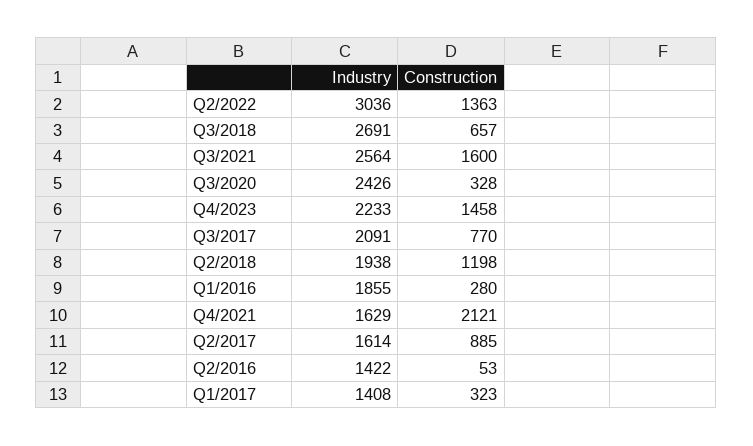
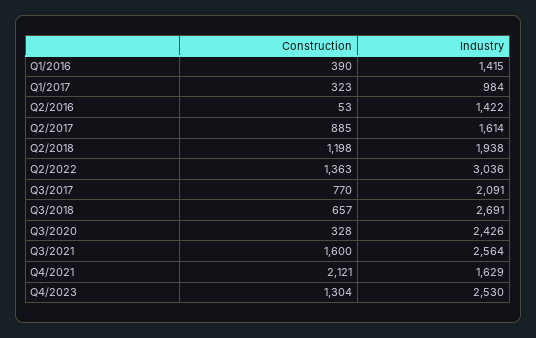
Industry, Q4/2023: 2233 -> 2530
Construction, Q4/2023: 1458 -> 1304
Industry, Q1/2016: 1855 -> 1415
Construction, Q1/2016: 280 -> 390
Industry, Q1/2017: 1408 -> 984

